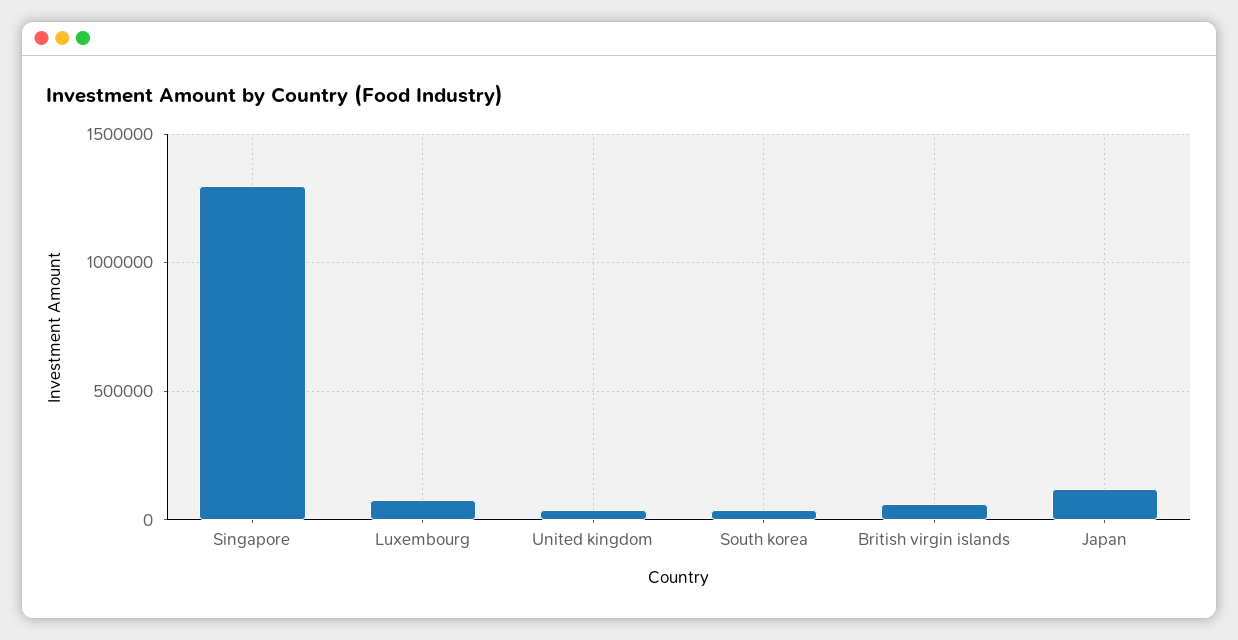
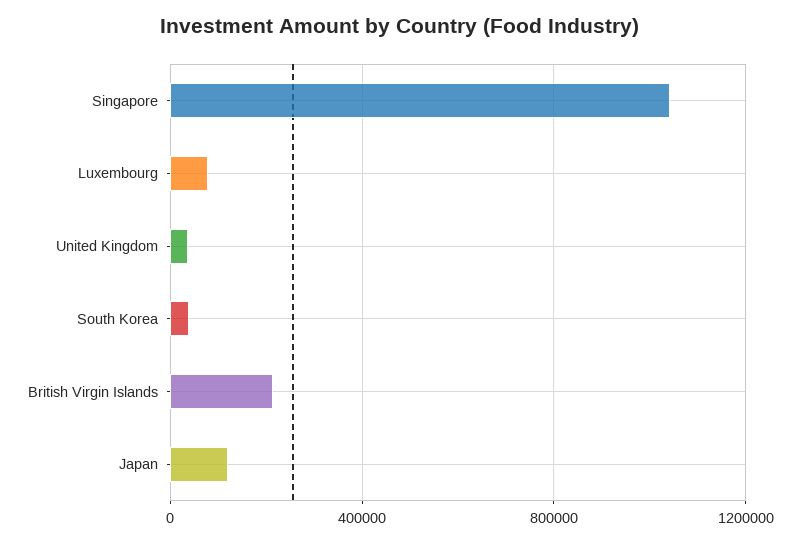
Singapore: 1300000 -> 1050000
British virgin islands: 50000 -> 200000

